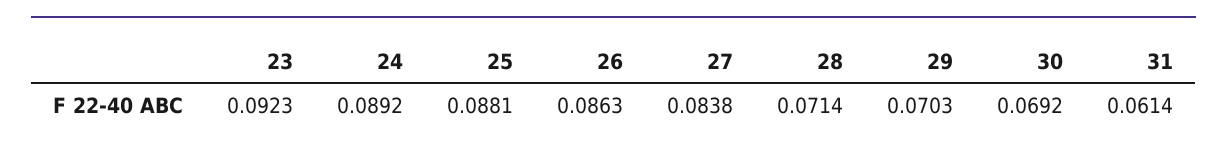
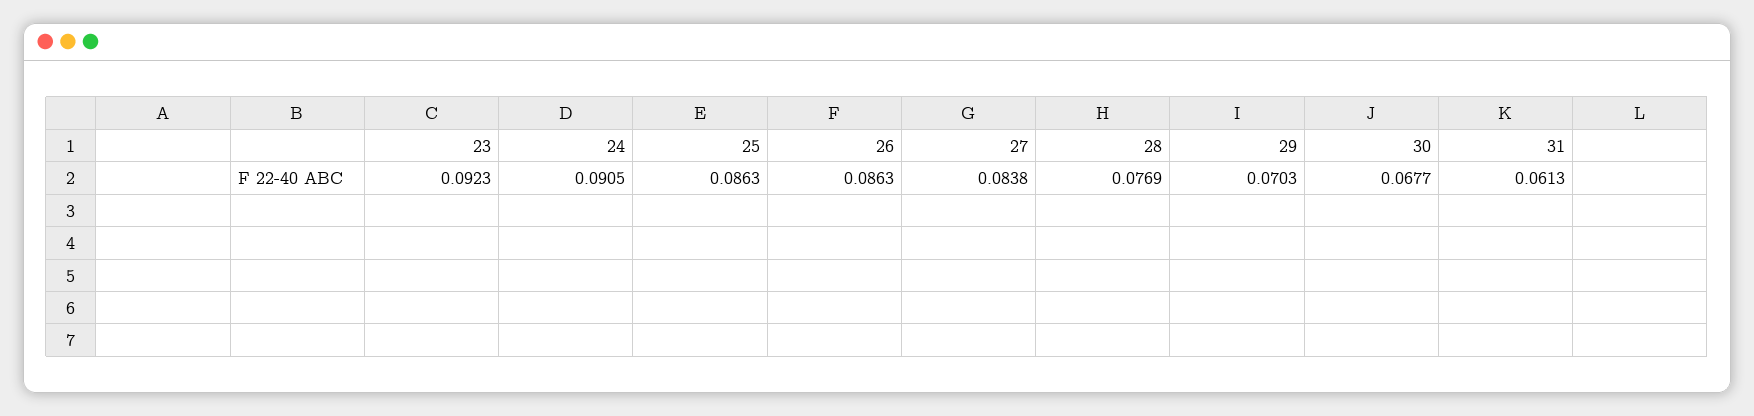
24: 0.0892 -> 0.0905
25: 0.0881 -> 0.0863
28: 0.0714 -> 0.0769
30: 0.0692 -> 0.0677
31: 0.0614 -> 0.0613

